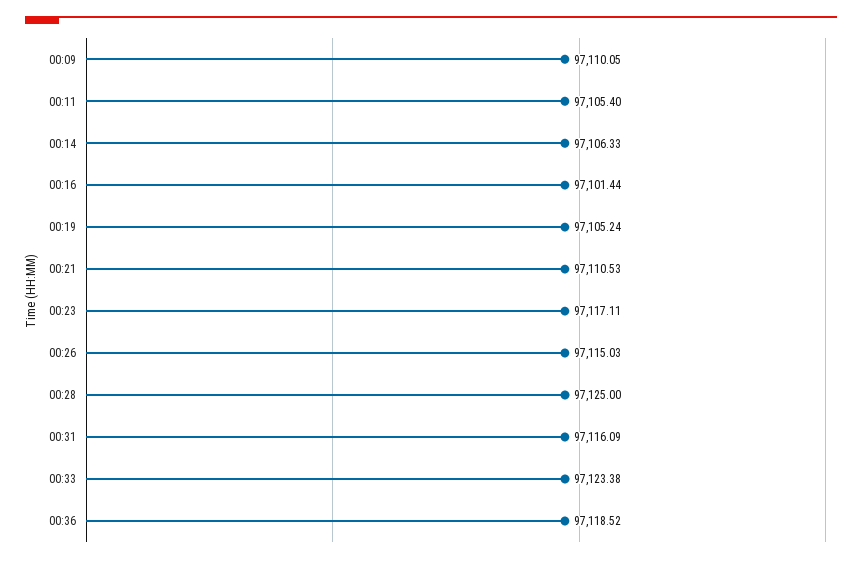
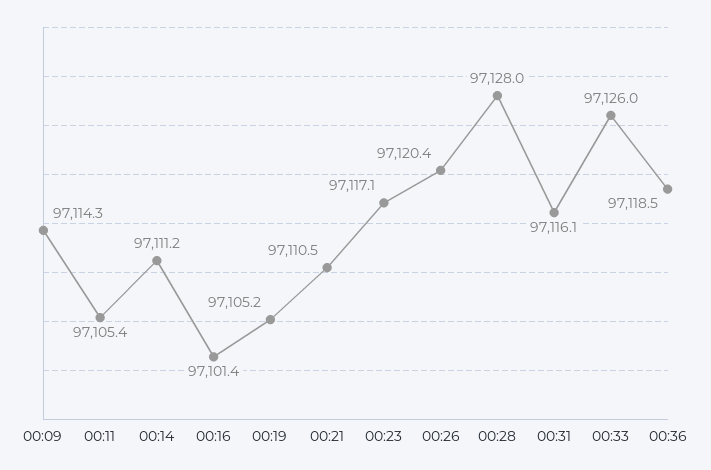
00:09: 97110.05 -> 97114.3
00:14: 97106.33 -> 97111.2
00:26: 97115.03 -> 97120.4
00:28: 97125 -> 97128
00:33: 97123.38 -> 97126

